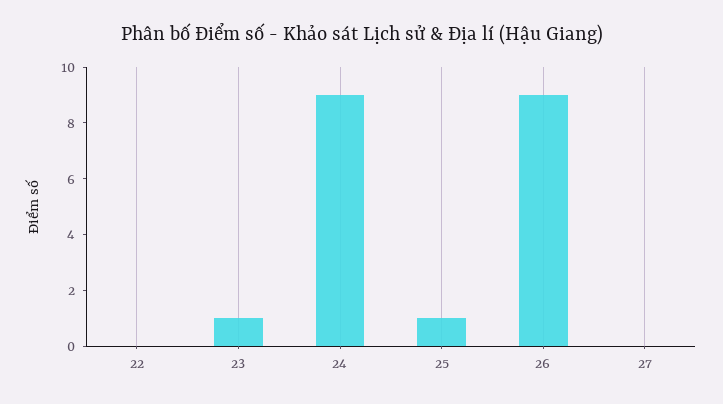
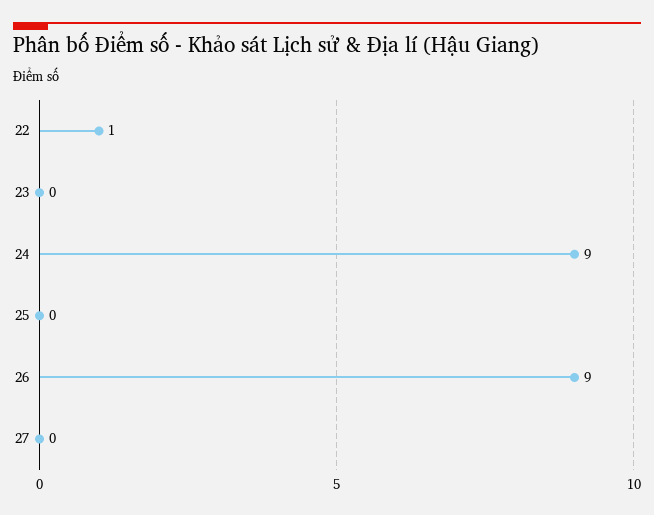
22: 0 -> 1
23: 1 -> 0
25: 1 -> 0

